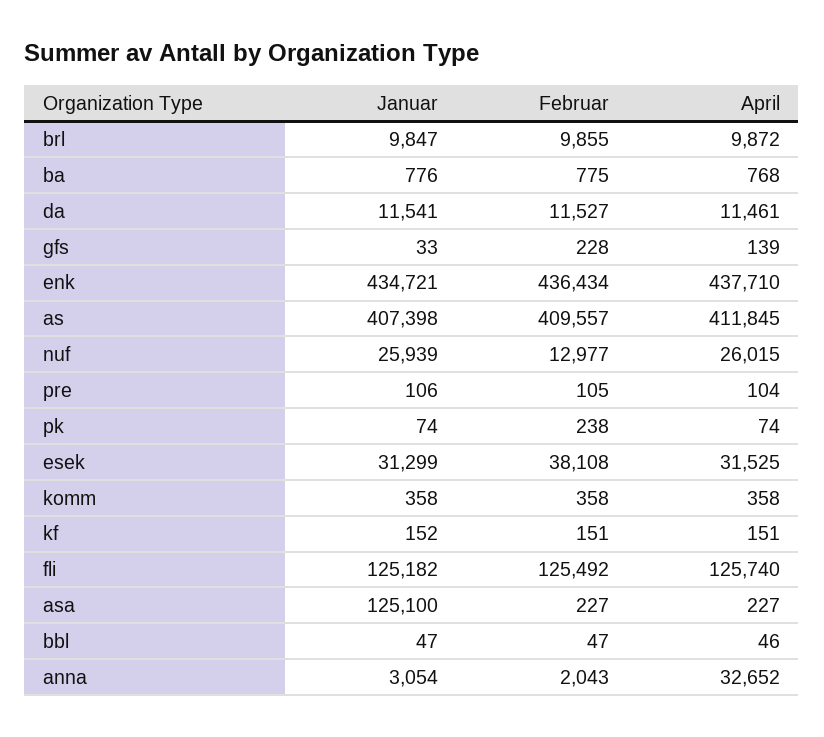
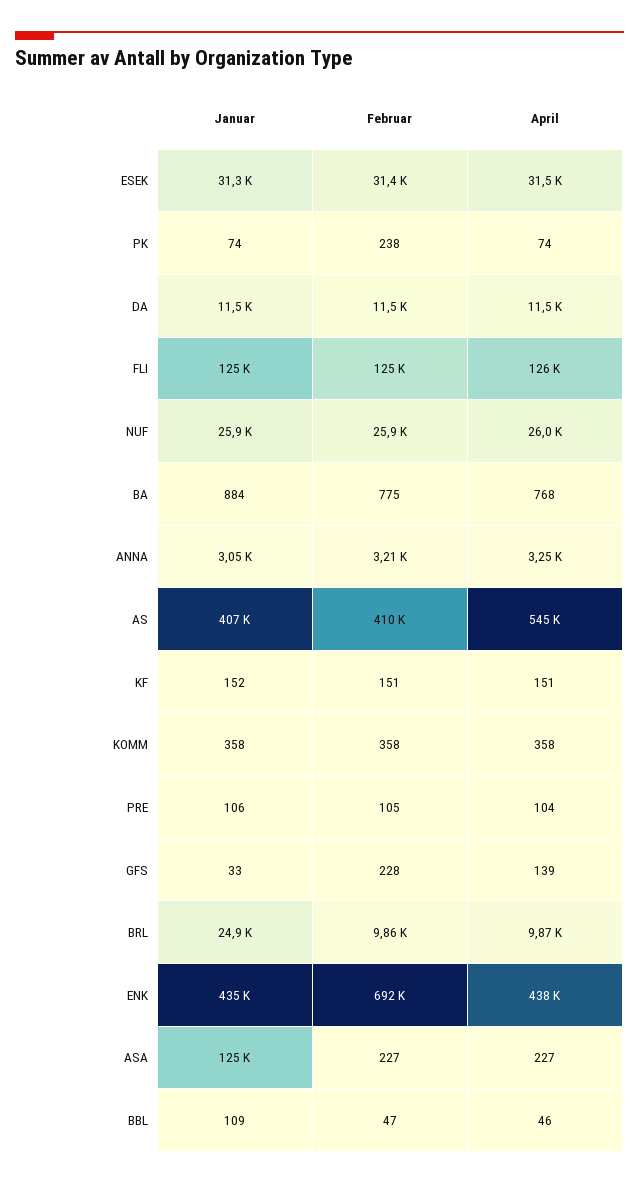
Januar, brl: 9847 -> 24900
Januar, ba: 776 -> 884
Februar, enk: 436434 -> 692000
April, as: 411845 -> 545000
Februar, nuf: 12977 -> 25900
Februar, esek: 38108 -> 31400
Januar, bbl: 47 -> 109
Februar, anna: 2043 -> 3210
April, anna: 32652 -> 3250

